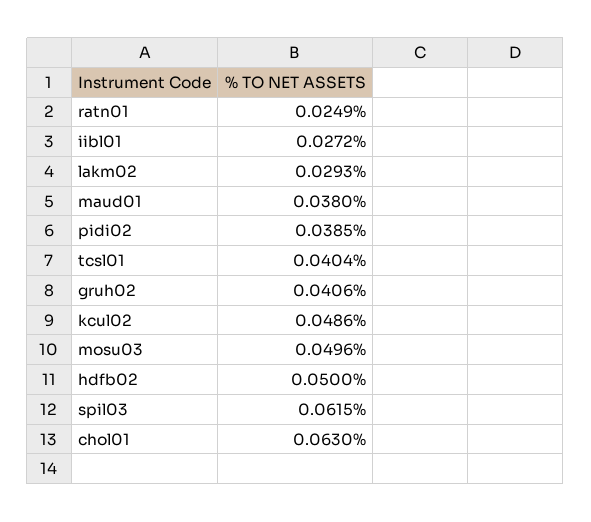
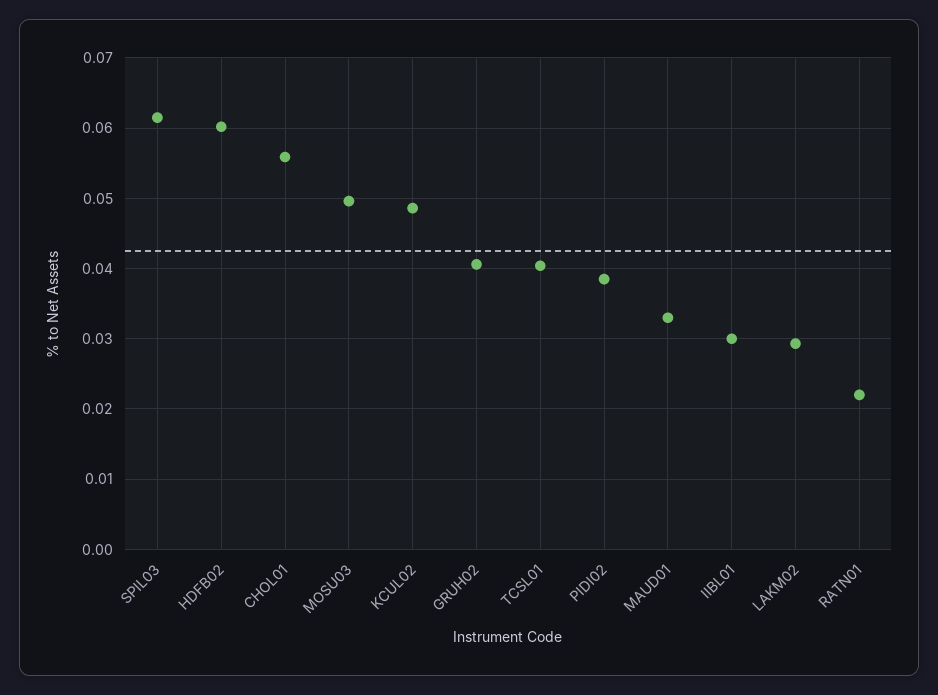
ratn01: 0.0249 -> 0.022
iibl01: 0.0272 -> 0.03
maud01: 0.038 -> 0.033
hdfb02: 0.05 -> 0.06
chol01: 0.063 -> 0.056

